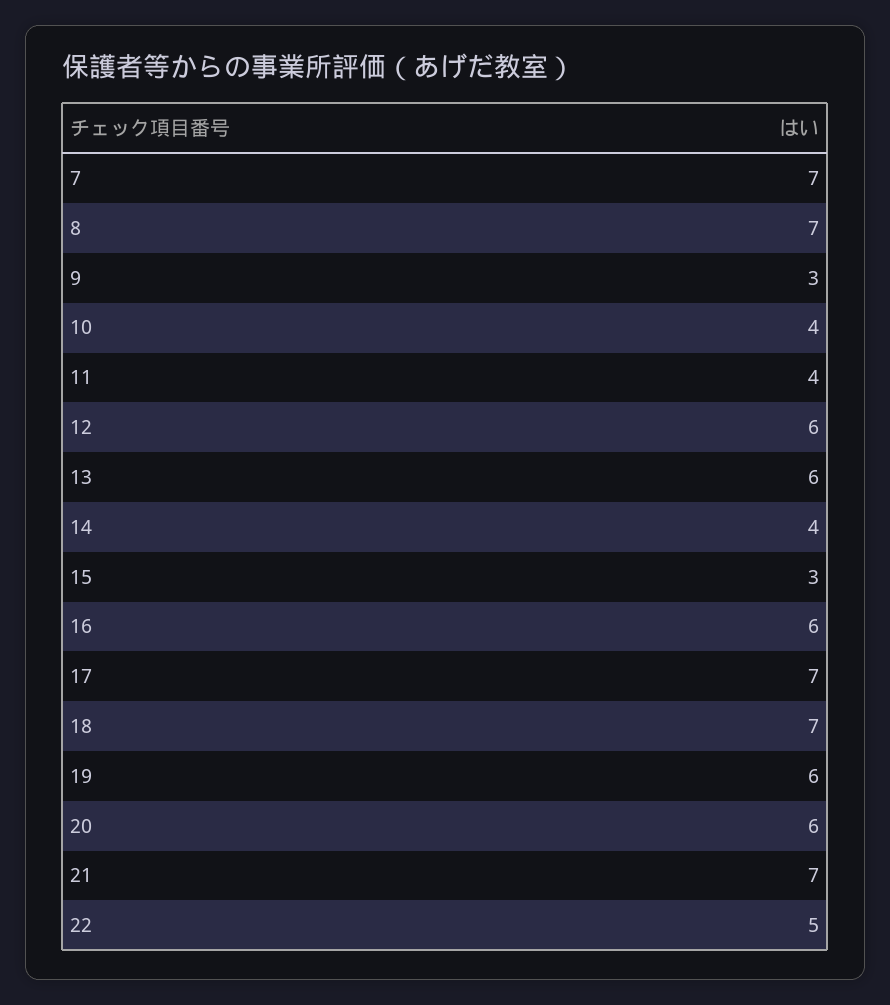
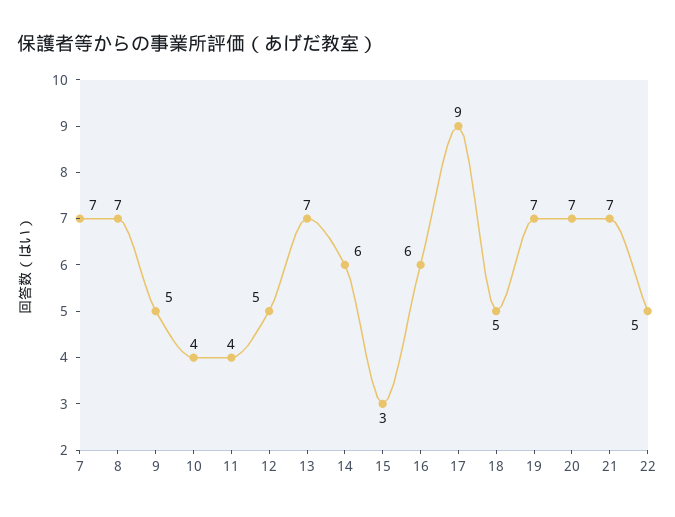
9: 3 -> 5
12: 6 -> 5
13: 6 -> 7
14: 4 -> 6
17: 7 -> 9
18: 7 -> 5
19: 6 -> 7
20: 6 -> 7

